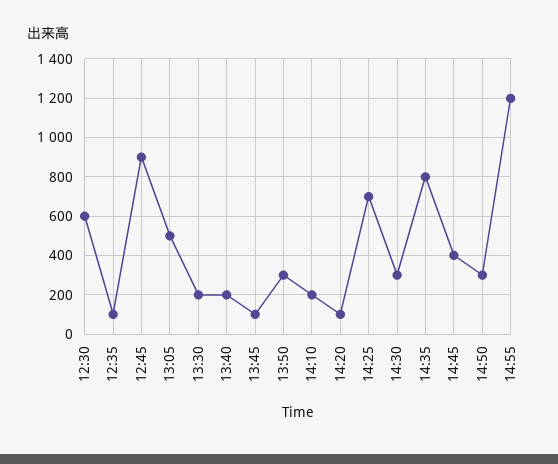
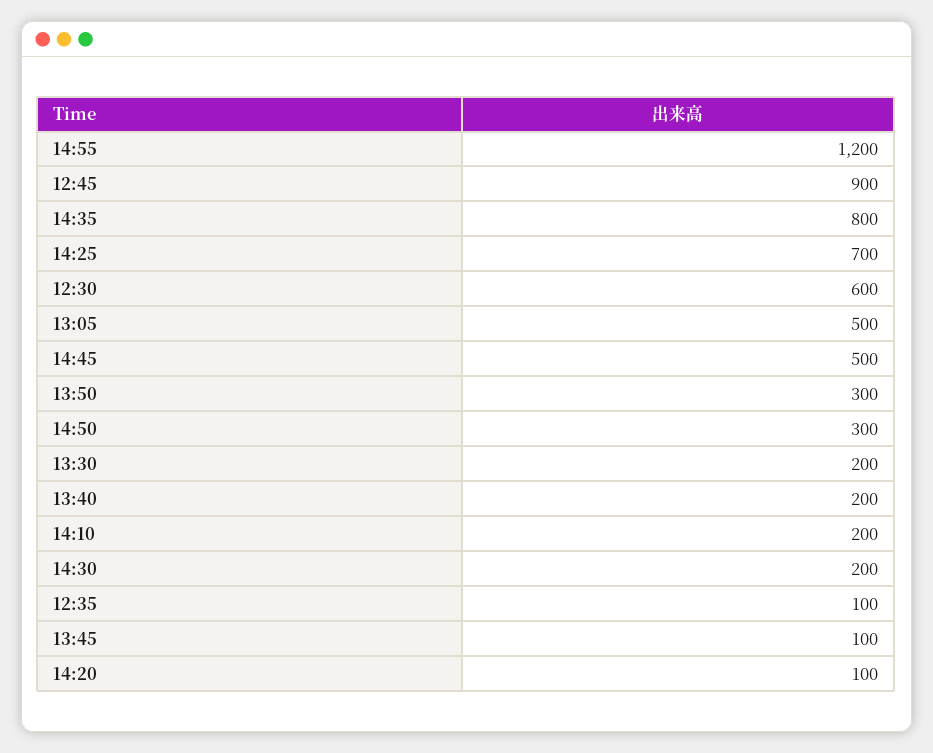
14:30: 300 -> 200
14:45: 400 -> 500

